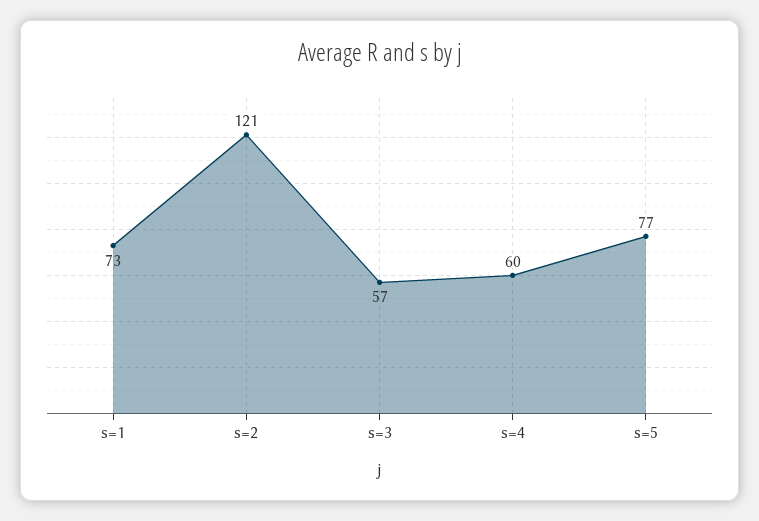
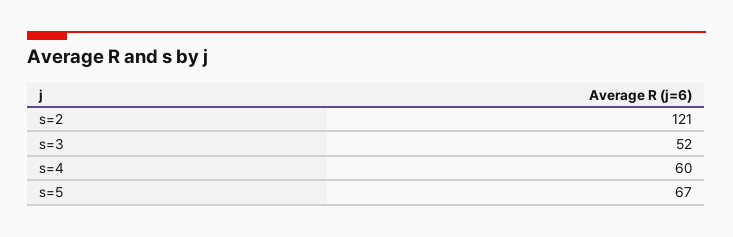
s=1: 73 -> none
s=3: 57 -> 52
s=5: 77 -> 67

